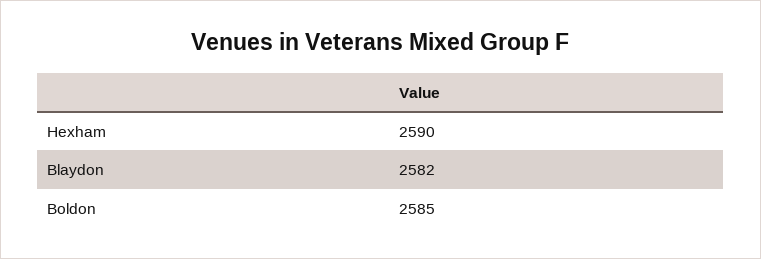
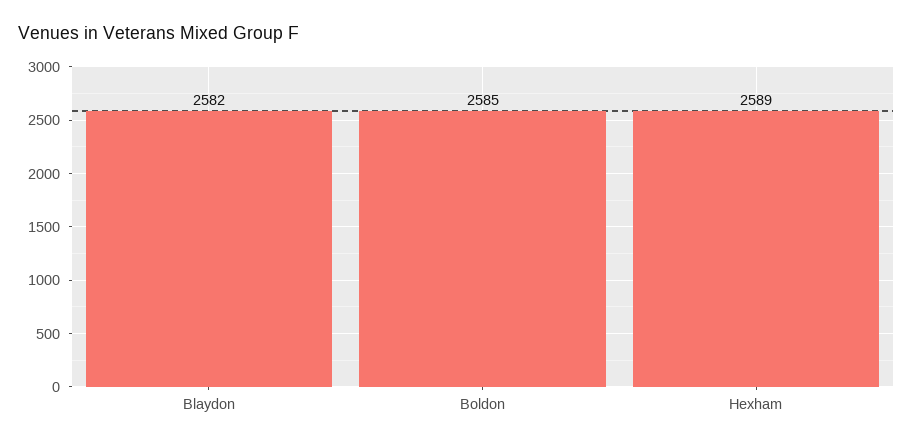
Hexham: 2590 -> 2589

